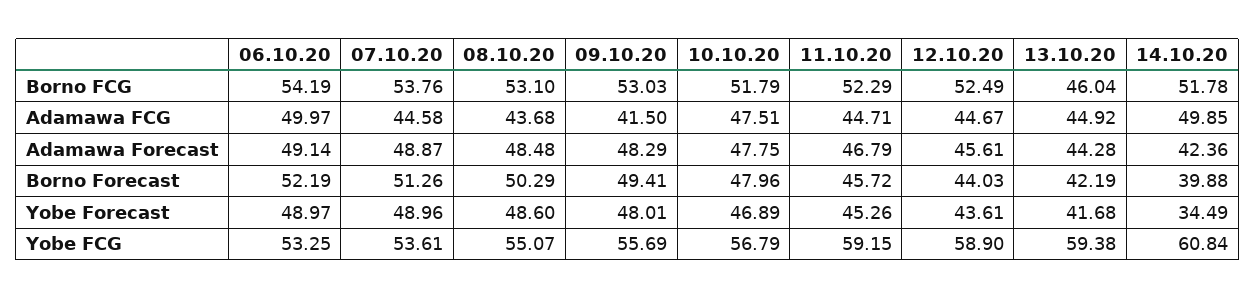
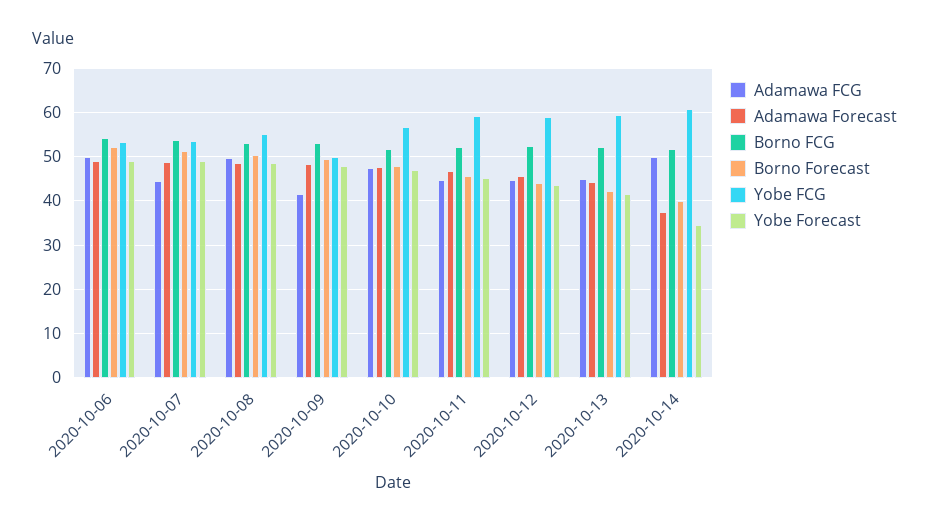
Borno FCG, 13.10.20: 46.04 -> 52
Adamawa FCG, 08.10.20: 43.68 -> 50
Adamawa Forecast, 14.10.20: 42.36 -> 38
Yobe FCG, 09.10.20: 55.69 -> 50

